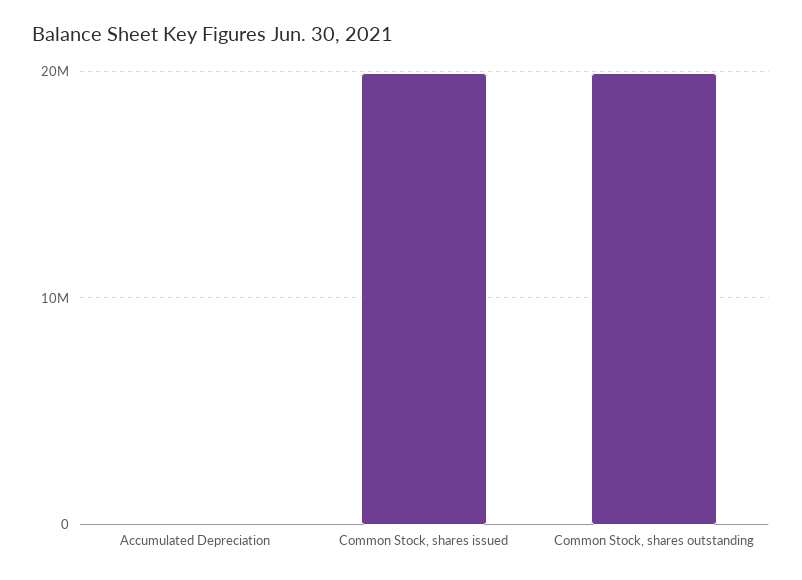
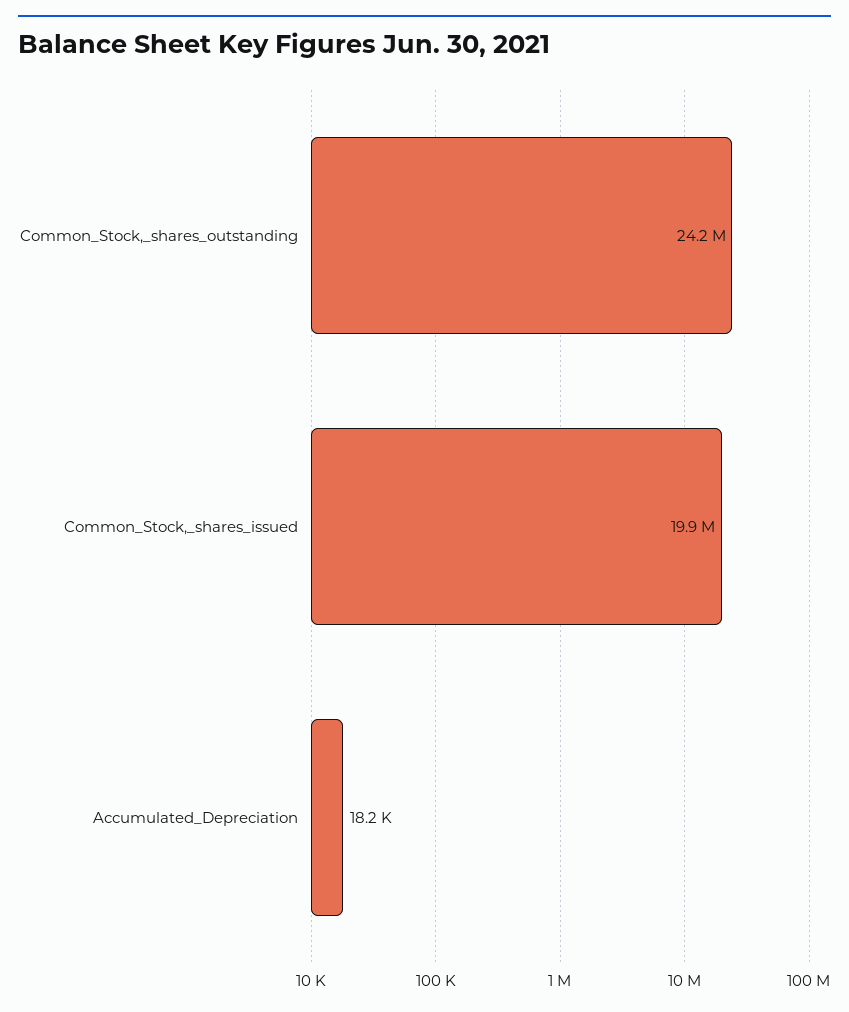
Common Stock, shares outstanding: 20000000 -> 24200000

